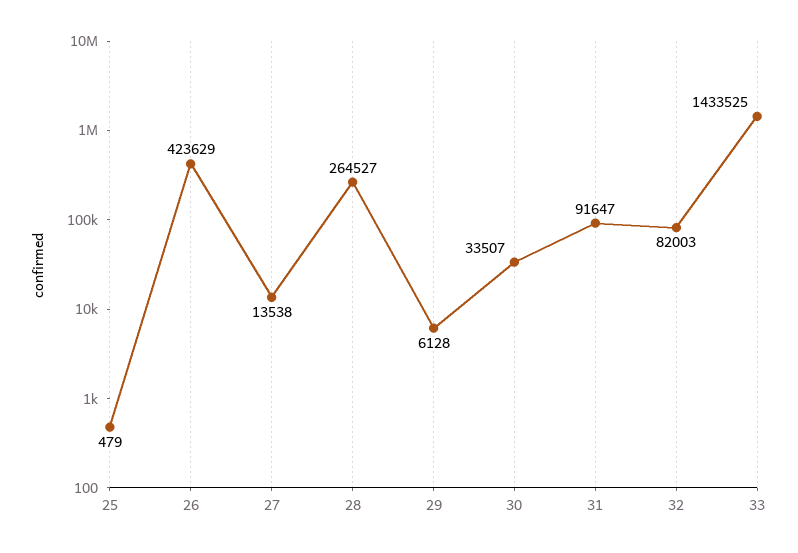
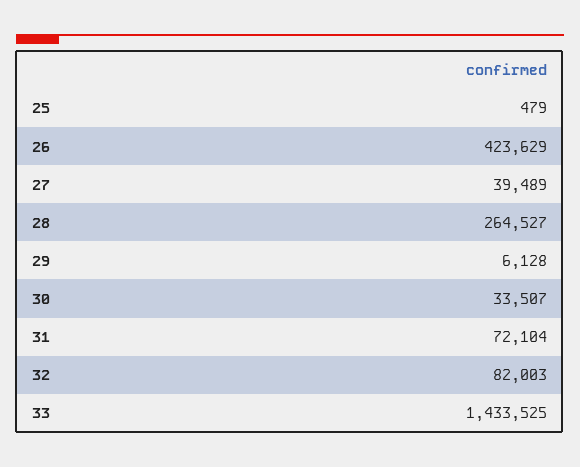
27: 13538 -> 39489
31: 91647 -> 72104

